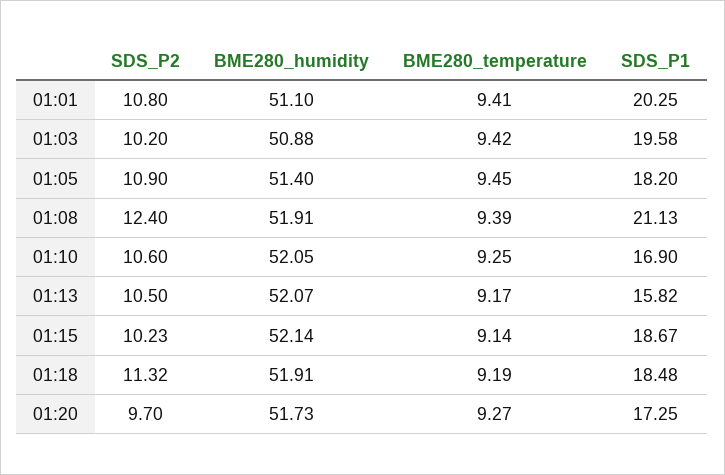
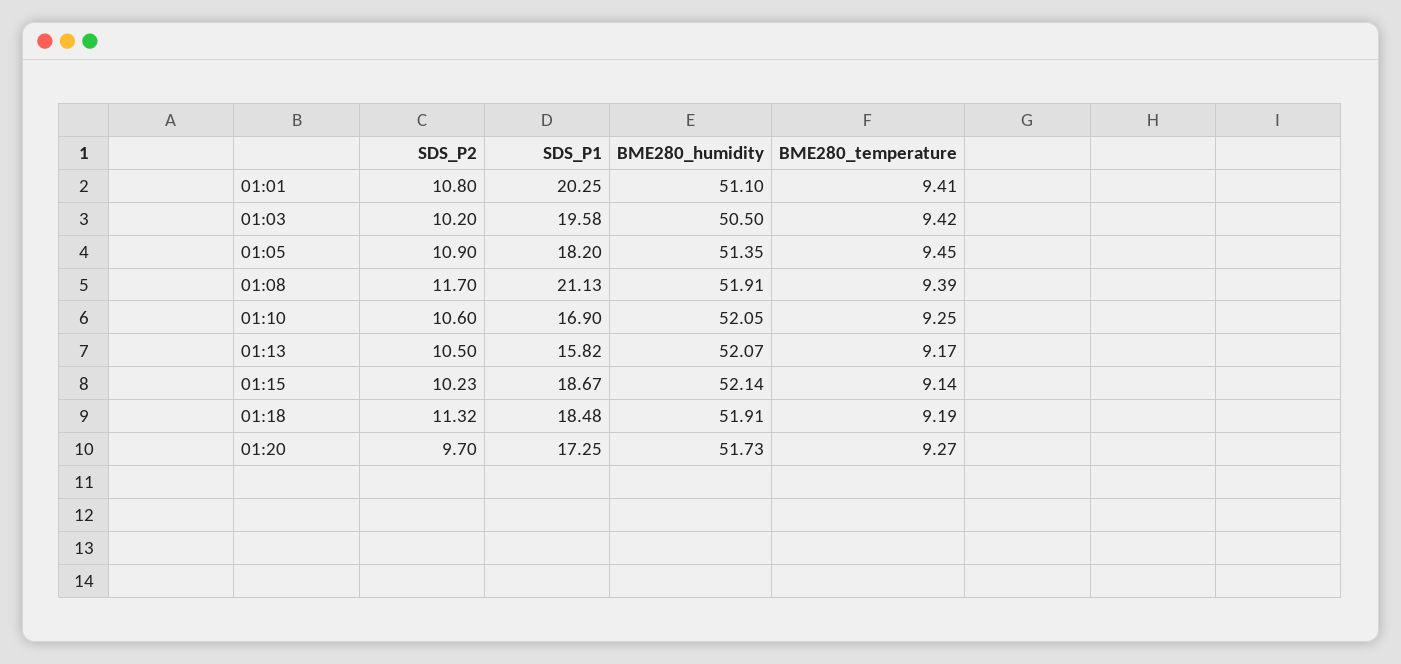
BME280_humidity, 01:03: 50.88 -> 50.5
BME280_humidity, 01:05: 51.4 -> 51.35
SDS_P2, 01:08: 12.4 -> 11.7

